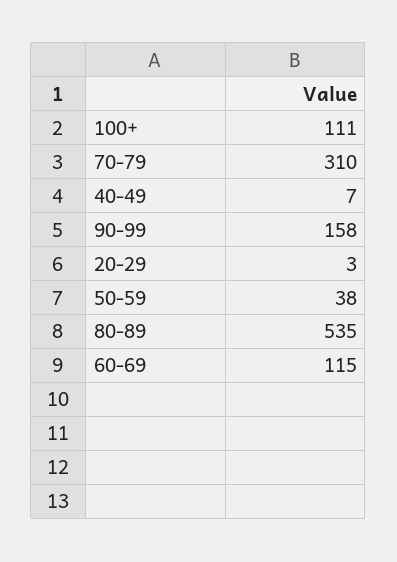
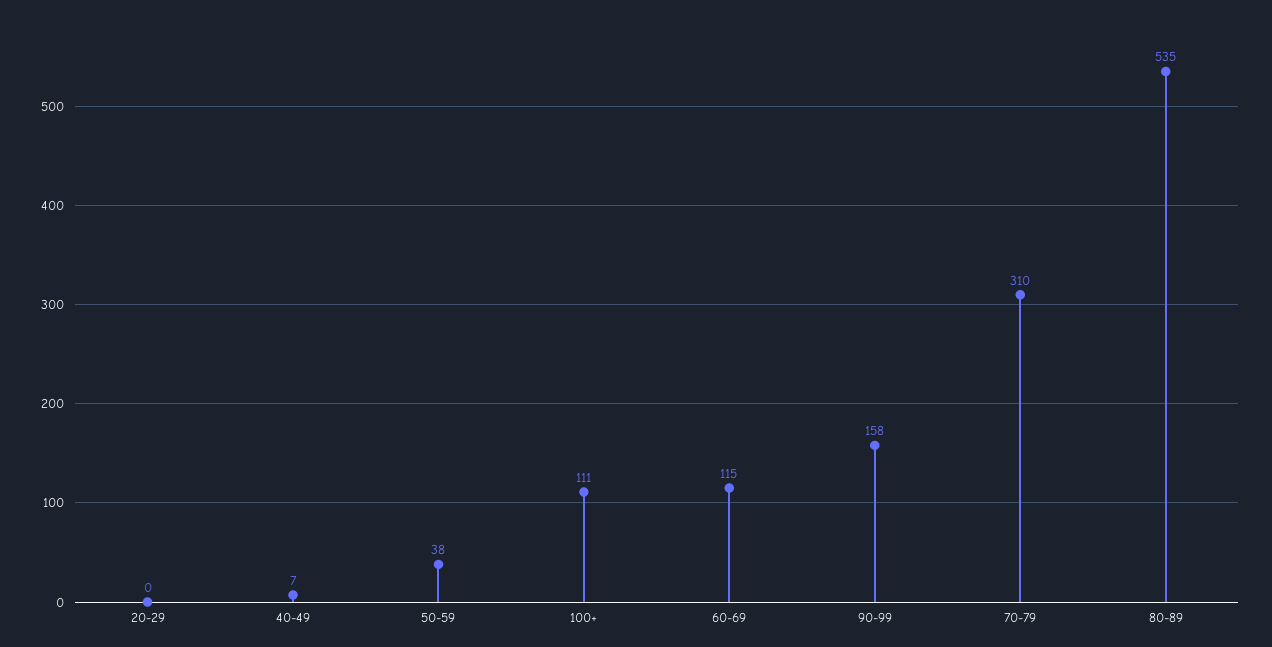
20-29: 3 -> 0

